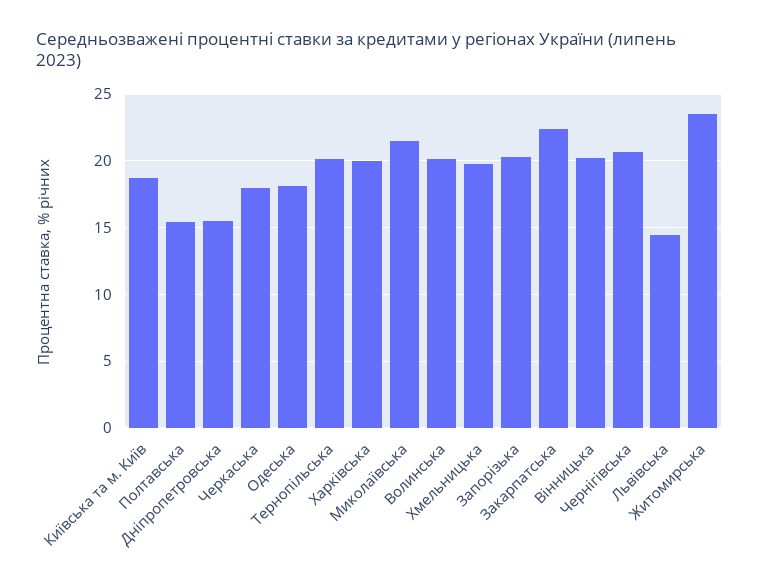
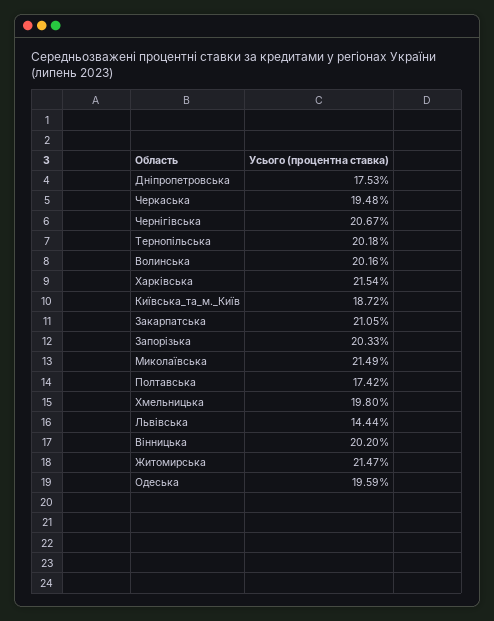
Полтавська: 15.5 -> 17.42
Днiпропетровська: 15.5 -> 17.53
Черкаська: 18 -> 19.48
Одеська: 18 -> 19.59
Харкiвська: 20 -> 21.54
Закарпатська: 22.5 -> 21.05
Житомирська: 23.5 -> 21.47

